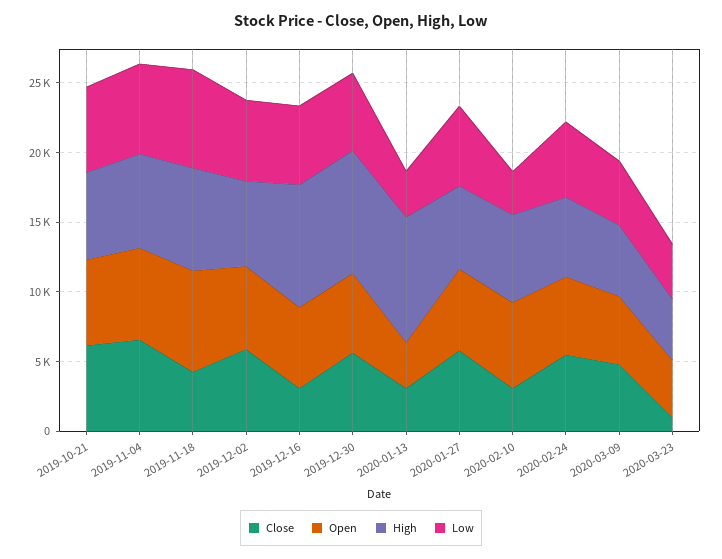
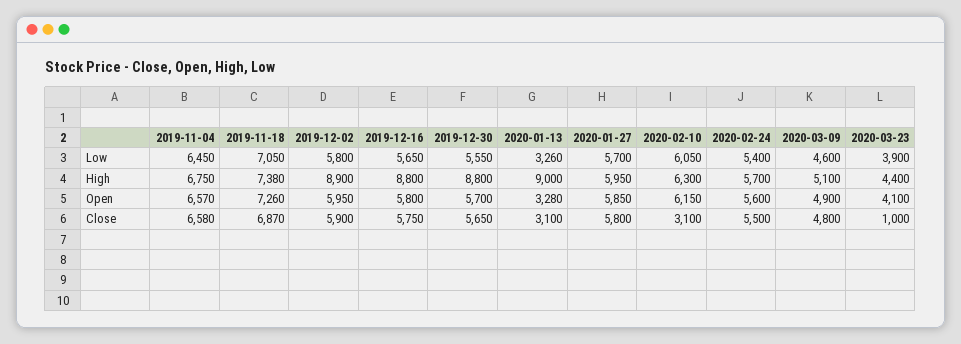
Close, 2019-10-21: 6000 -> none
Open, 2019-10-21: 6000 -> none
High, 2019-10-21: 6000 -> none
Low, 2019-10-21: 6000 -> none
Close, 2019-11-18: 4000 -> 6870
High, 2019-12-02: 6000 -> 8900
Close, 2019-12-16: 3000 -> 5750
Low, 2020-02-10: 3000 -> 6050

